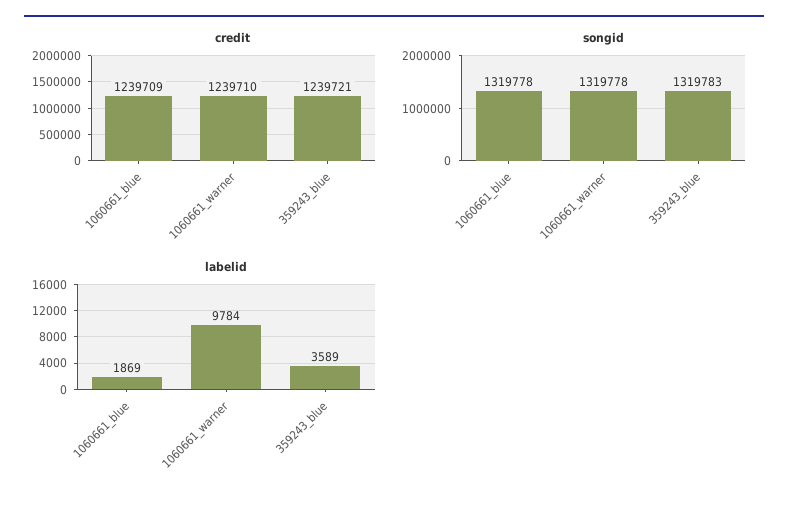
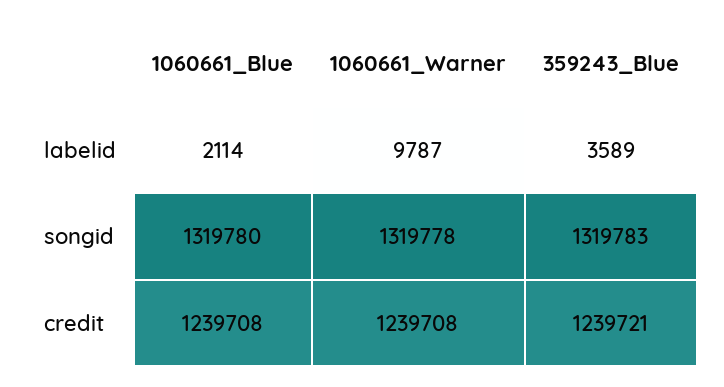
credit, 1060661_blue: 1239709 -> 1239708
credit, 1060661_warner: 1239710 -> 1239708
songid, 1060661_blue: 1319778 -> 1319780
labelid, 1060661_blue: 1869 -> 2114
labelid, 1060661_warner: 9784 -> 9787

